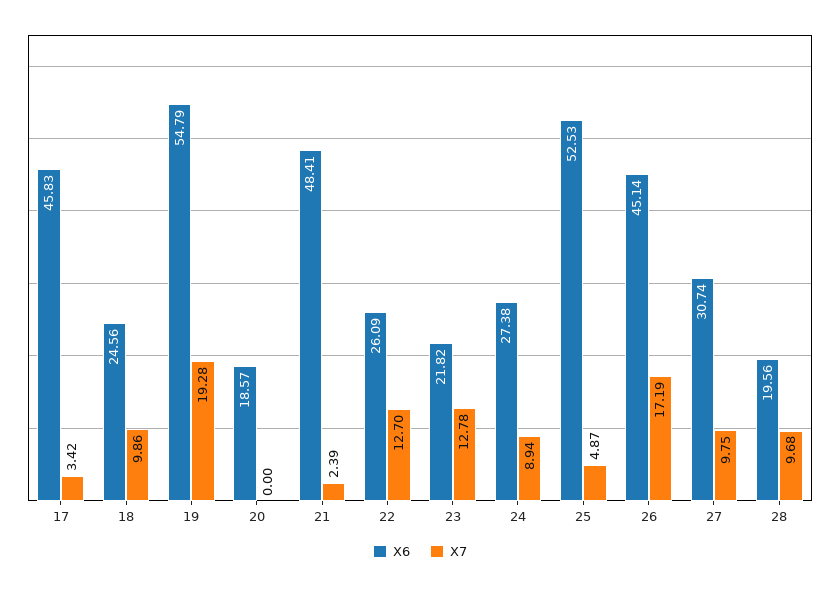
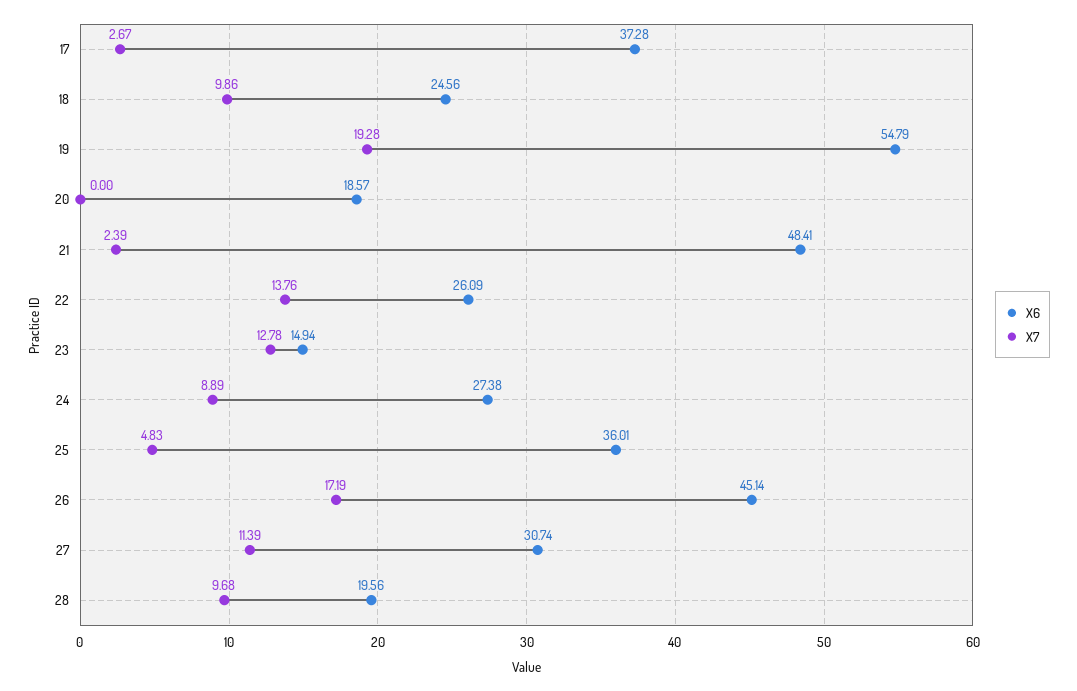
X6, 17: 45.83 -> 37.28
X7, 17: 3.42 -> 2.67
X7, 22: 12.7 -> 13.76
X6, 23: 21.82 -> 14.94
X7, 24: 8.94 -> 8.89
X6, 25: 52.53 -> 36.01
X7, 25: 4.87 -> 4.83
X7, 27: 9.75 -> 11.39

